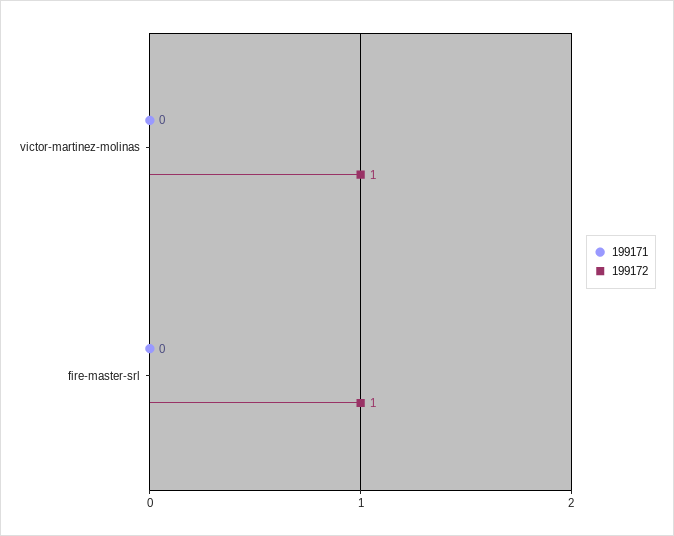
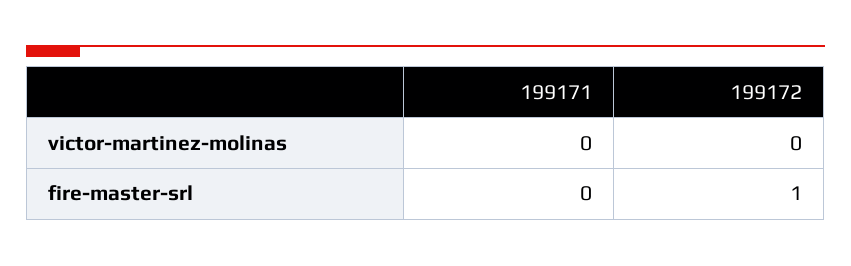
199172, victor-martinez-molinas: 1 -> 0

